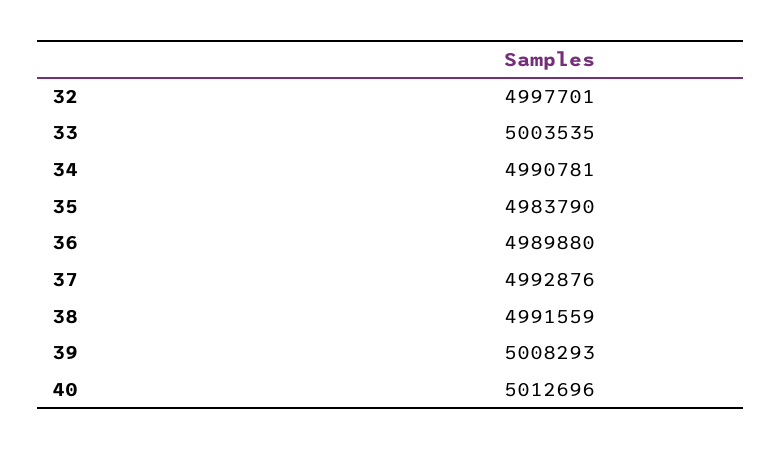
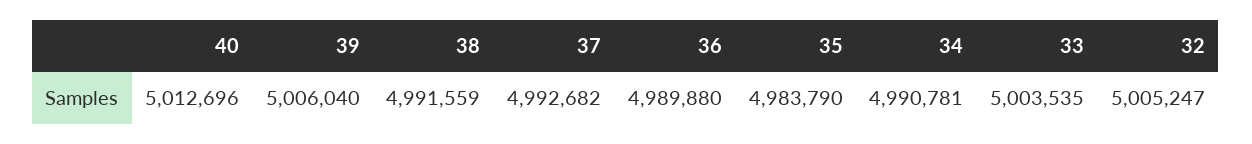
32: 4997701 -> 5005247
37: 4992876 -> 4992682
39: 5008293 -> 5006040

